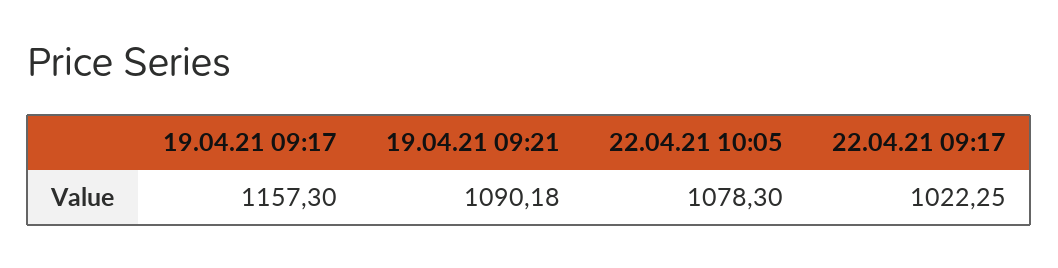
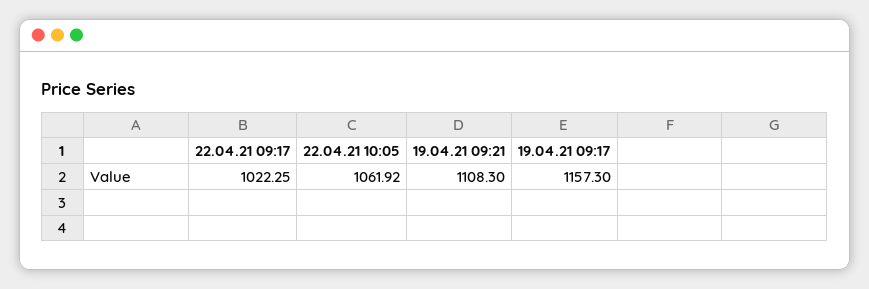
19.04.21 09:21: 1090.18 -> 1108.3
22.04.21 10:05: 1078.3 -> 1061.92

